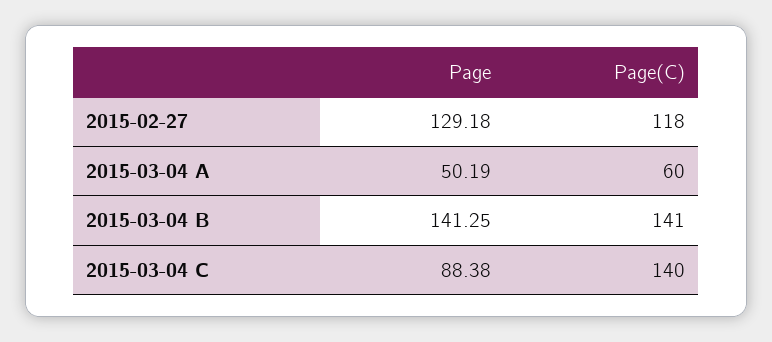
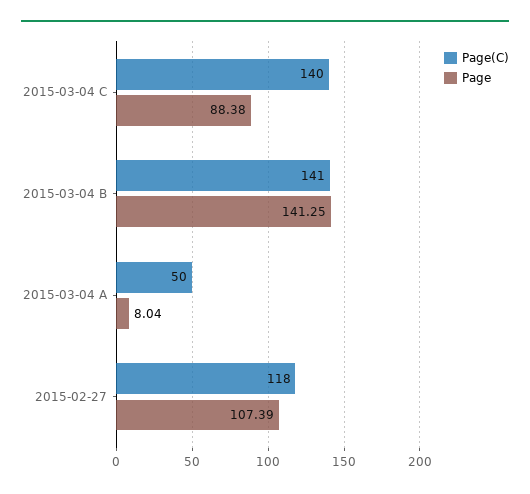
Page, 2015-02-27: 129.18 -> 107.39
Page, 2015-03-04 A: 50.19 -> 8.04
Page(C), 2015-03-04 A: 60 -> 50

